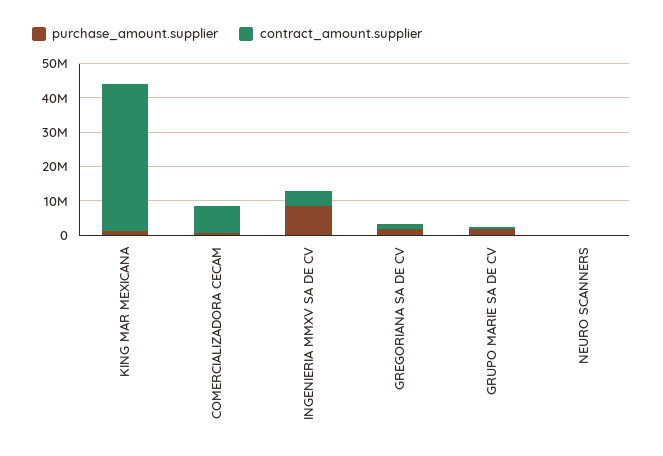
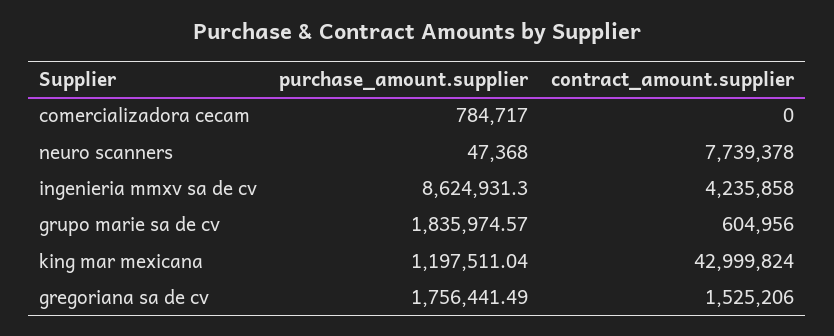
contract_amount.supplier, COMERCIALIZADORA CECAM: 7500000 -> 0
contract_amount.supplier, NEURO SCANNERS: 0 -> 7739378

